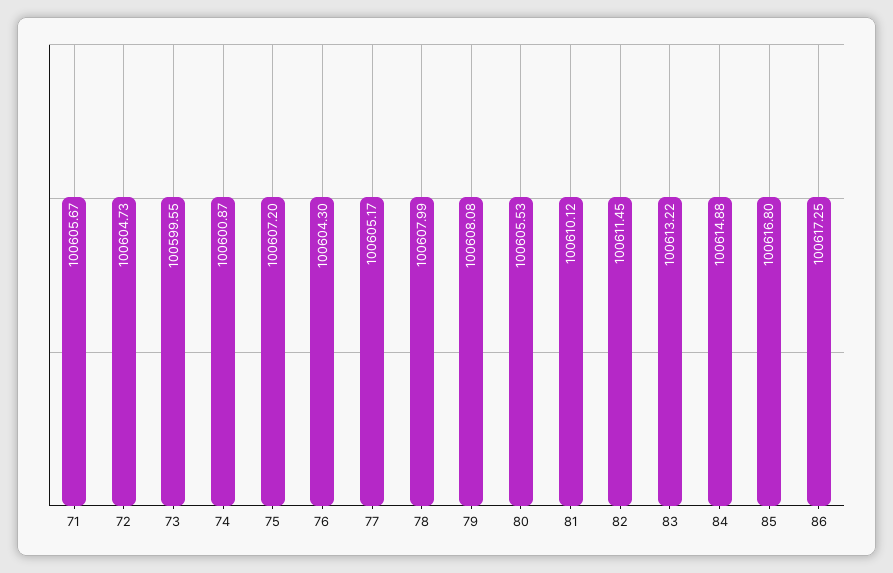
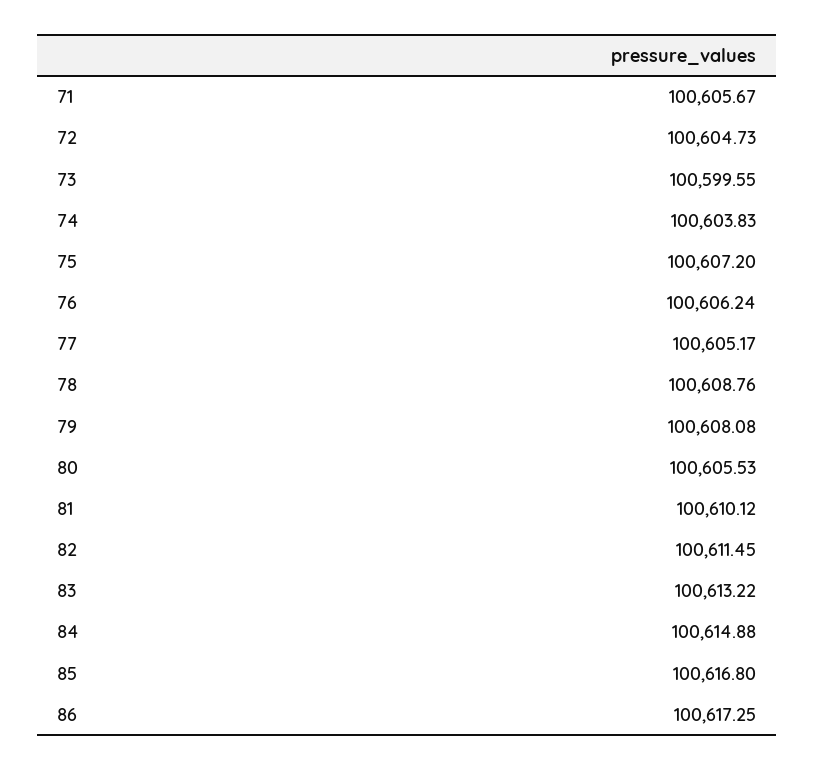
74: 100600.87 -> 100603.83
76: 100604.3 -> 100606.24
78: 100607.99 -> 100608.76

